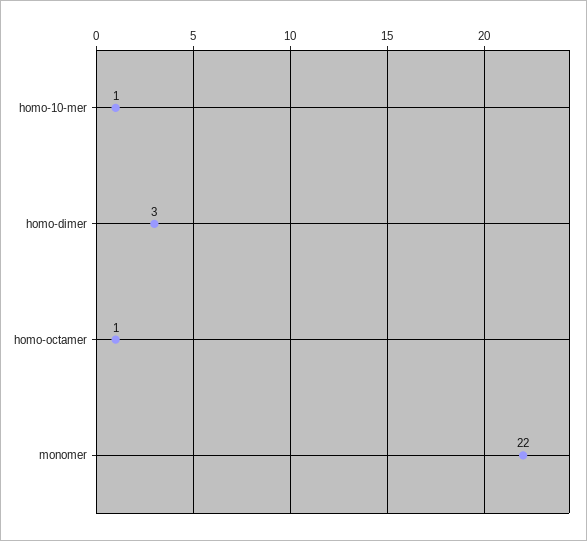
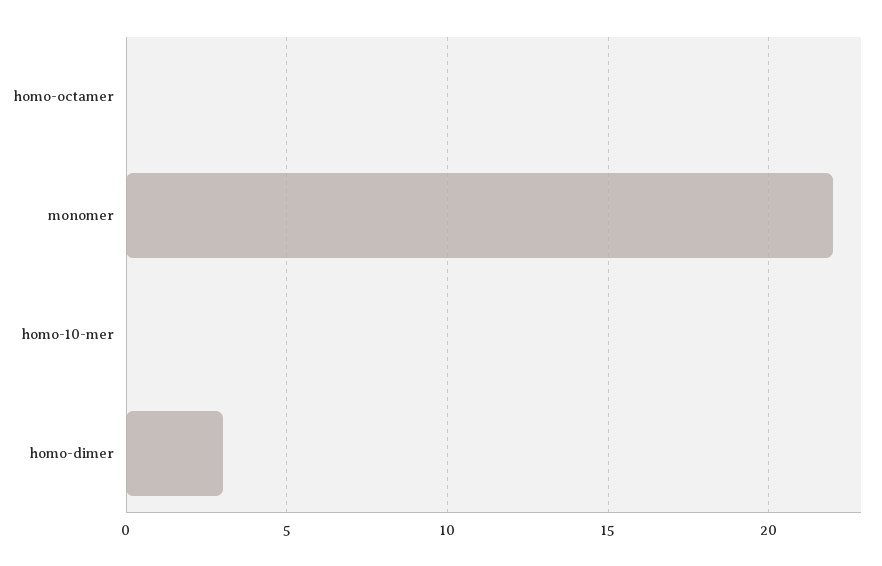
homo-10-mer: 1 -> 0
homo-octamer: 1 -> 0

